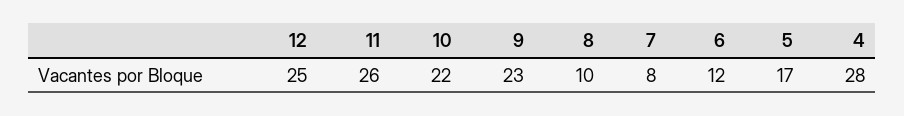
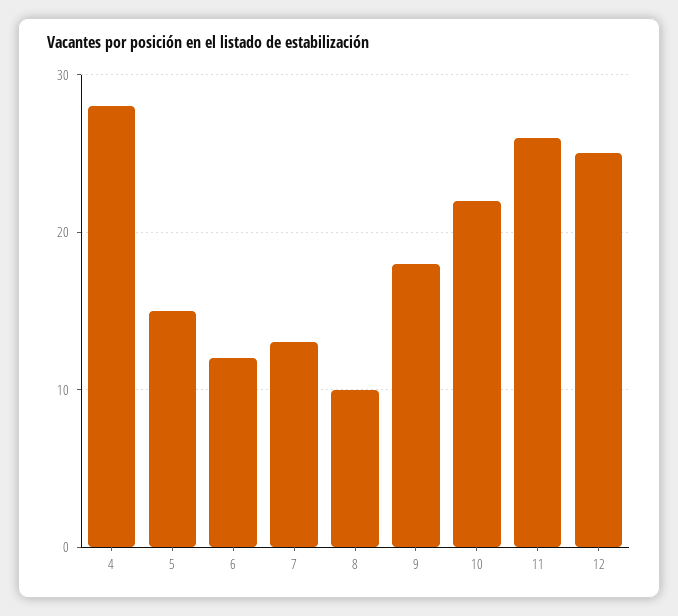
9: 23 -> 18
7: 8 -> 13
5: 17 -> 15

